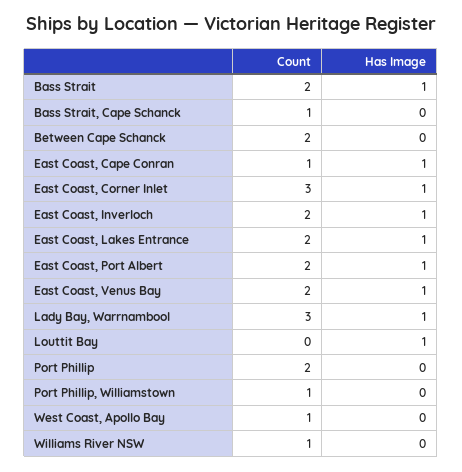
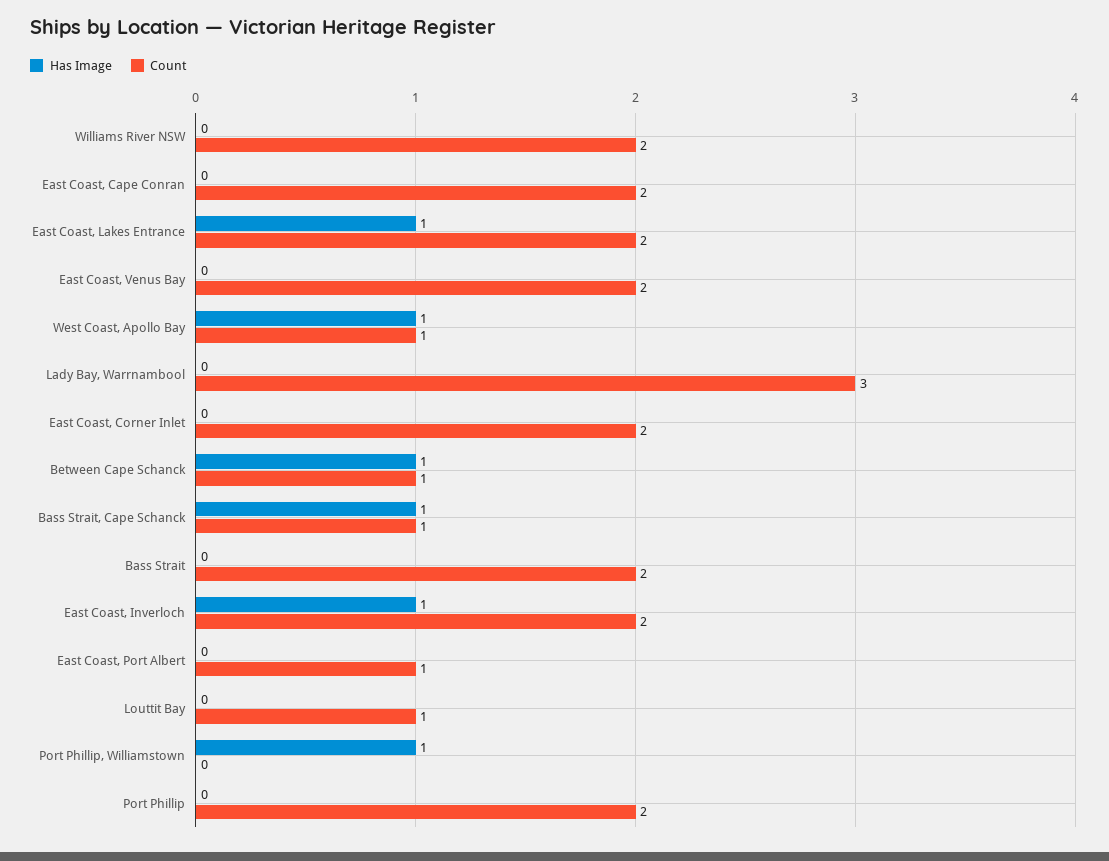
Has Image, Bass Strait: 1 -> 0
Has Image, Bass Strait, Cape Schanck: 0 -> 1
Count, Between Cape Schanck: 2 -> 1
Has Image, Between Cape Schanck: 0 -> 1
Count, East Coast, Cape Conran: 1 -> 2
Has Image, East Coast, Cape Conran: 1 -> 0
Count, East Coast, Corner Inlet: 3 -> 2
Has Image, East Coast, Corner Inlet: 1 -> 0
Count, East Coast, Port Albert: 2 -> 1
Has Image, East Coast, Port Albert: 1 -> 0
Has Image, East Coast, Venus Bay: 1 -> 0
Has Image, Lady Bay, Warrnambool: 1 -> 0
Count, Louttit Bay: 0 -> 1
Has Image, Louttit Bay: 1 -> 0
Count, Port Phillip, Williamstown: 1 -> 0
Has Image, Port Phillip, Williamstown: 0 -> 1
Has Image, West Coast, Apollo Bay: 0 -> 1
Count, Williams River NSW: 1 -> 2

